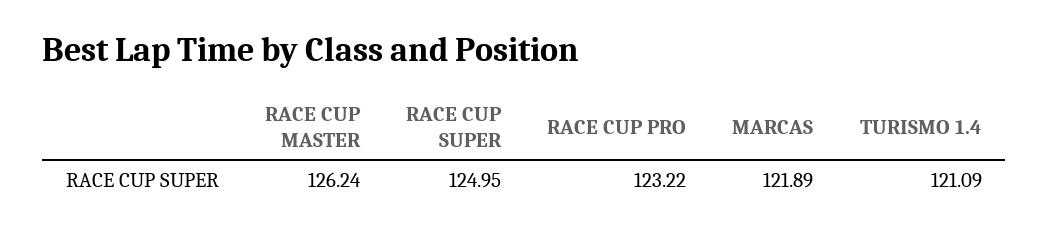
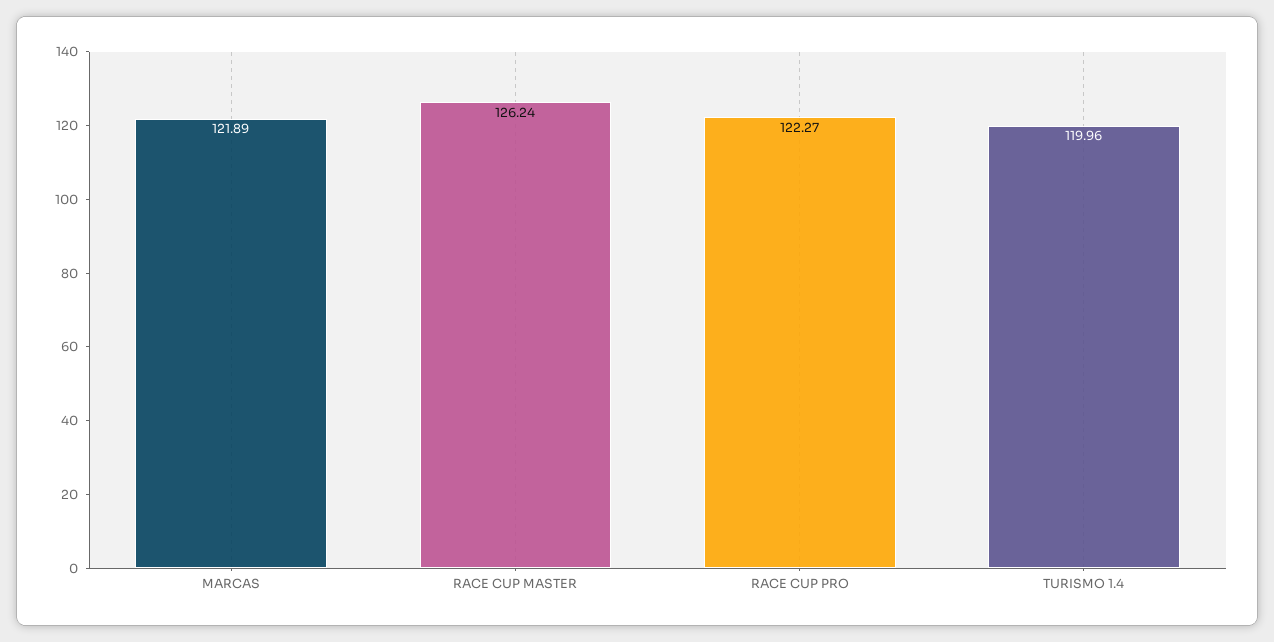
RACE CUP SUPER: 124.95 -> none
RACE CUP PRO: 123.22 -> 122.27
TURISMO 1.4: 121.09 -> 119.96

